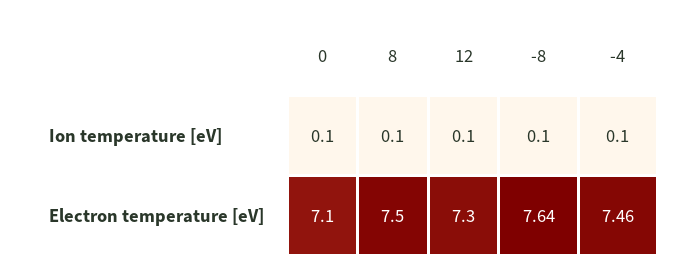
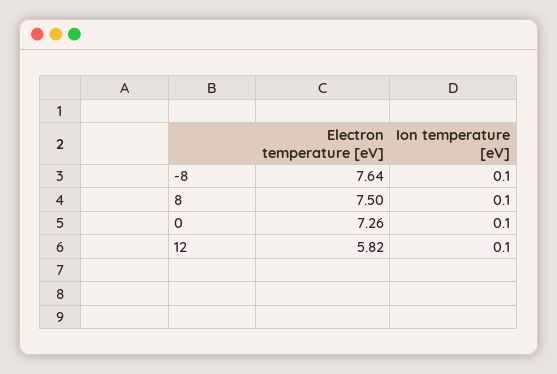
-4, Ion temperature [eV]: 0.1 -> none
0, Electron temperature [eV]: 7.1 -> 7.26
12, Electron temperature [eV]: 7.3 -> 5.82
-4, Electron temperature [eV]: 7.46 -> none

